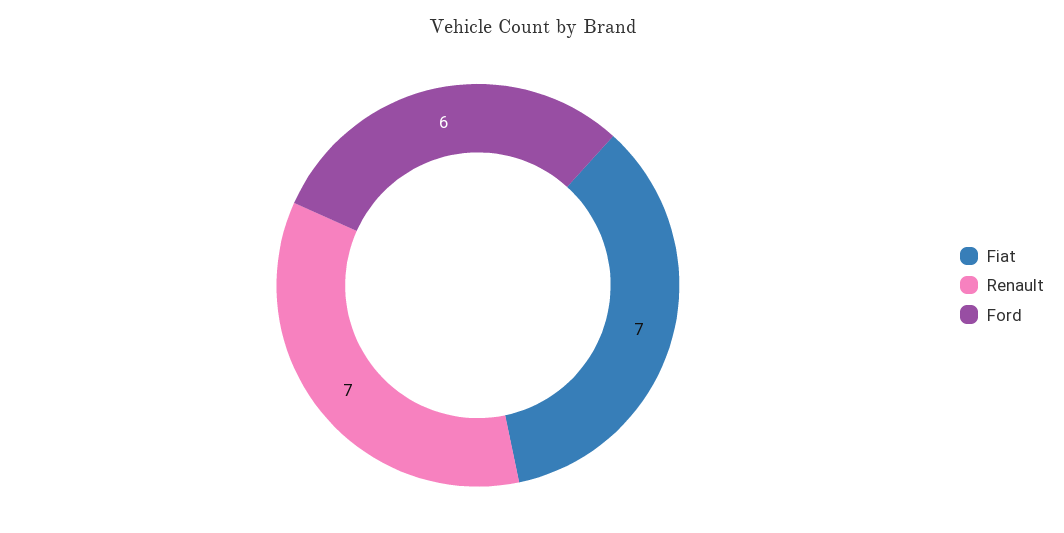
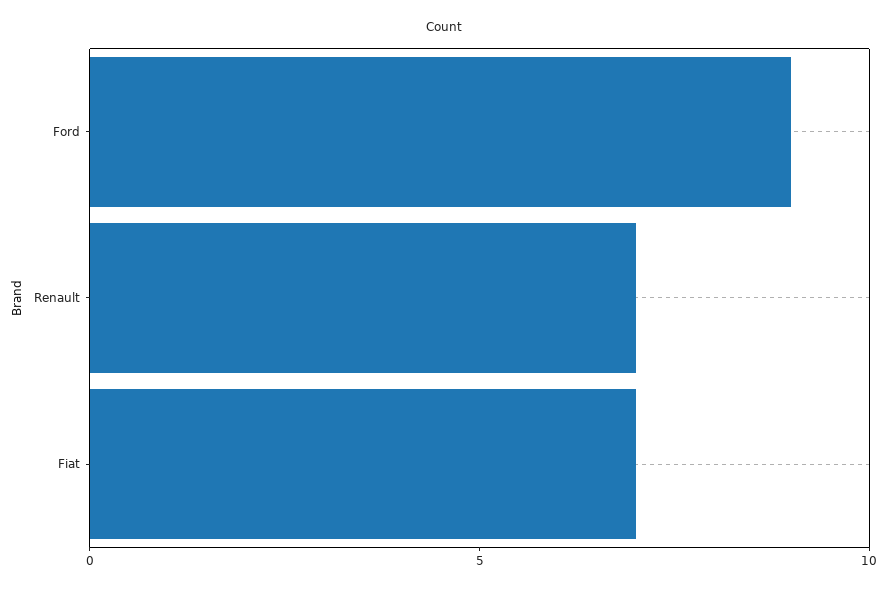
Ford: 6 -> 9

